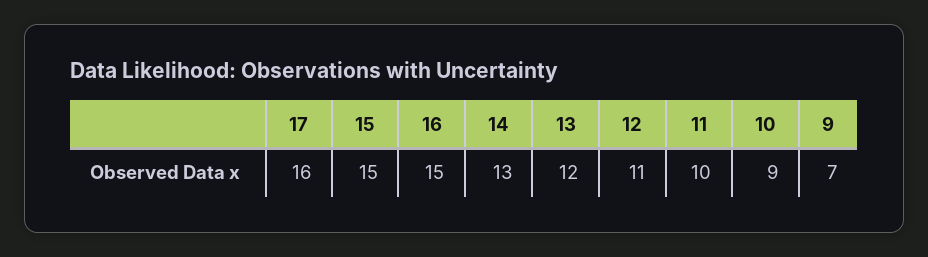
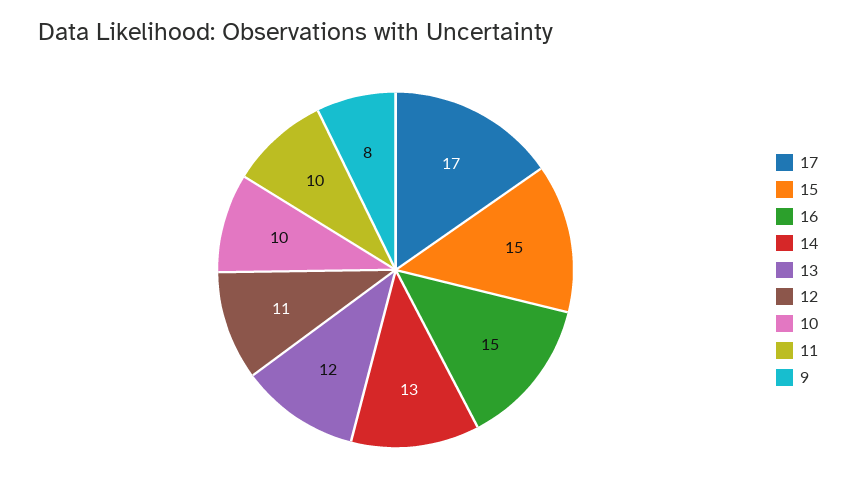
17: 16 -> 17
10: 9 -> 10
9: 7 -> 8

